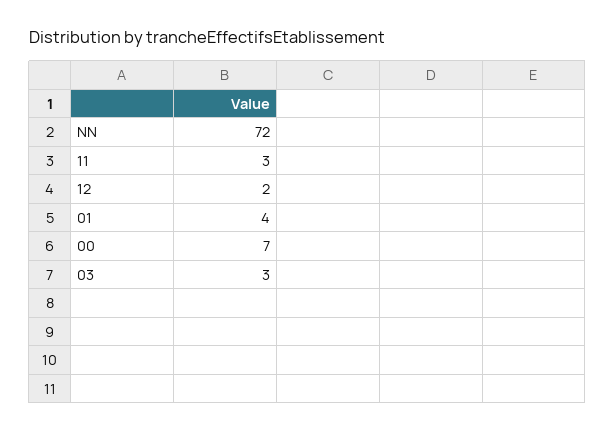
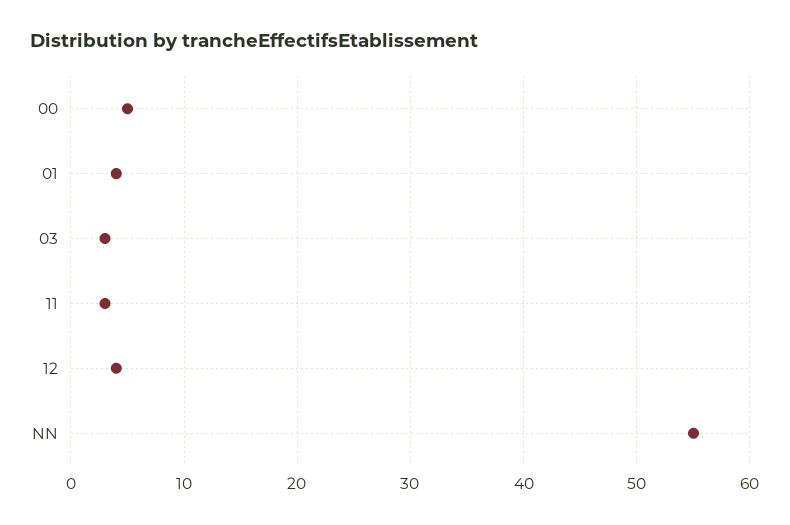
NN: 72 -> 55
12: 2 -> 4
00: 7 -> 5

